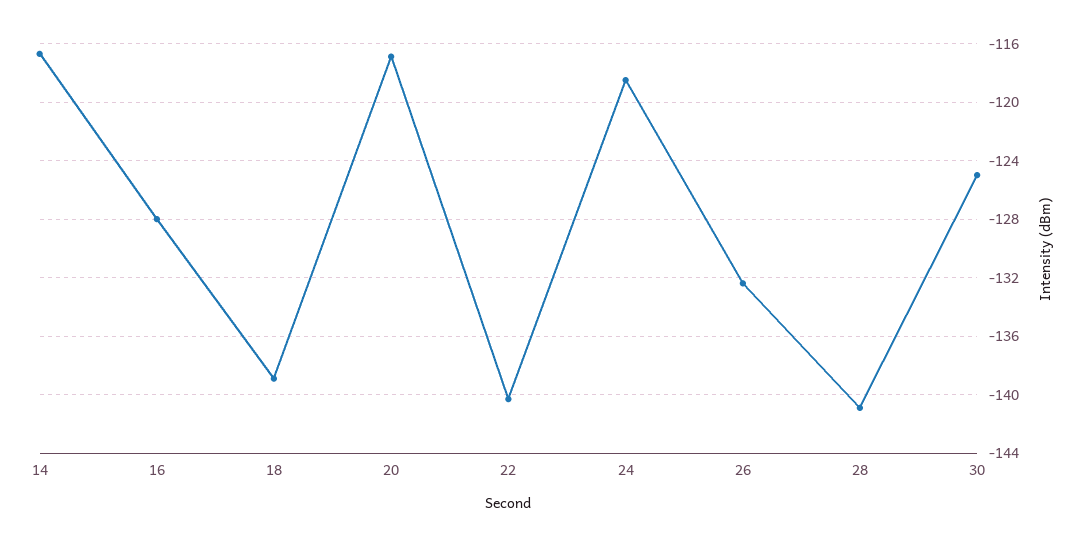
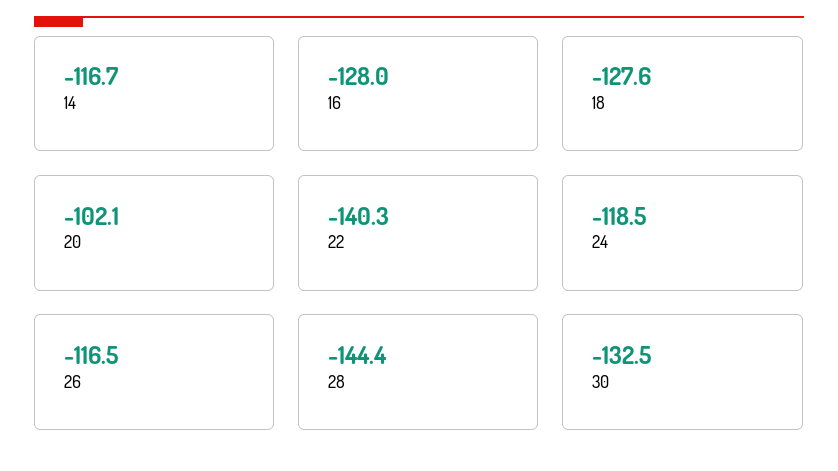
18: -139 -> -127.6
20: -117 -> -102.1
26: -132.5 -> -116.5
28: -141 -> -144.4
30: -125 -> -132.5

